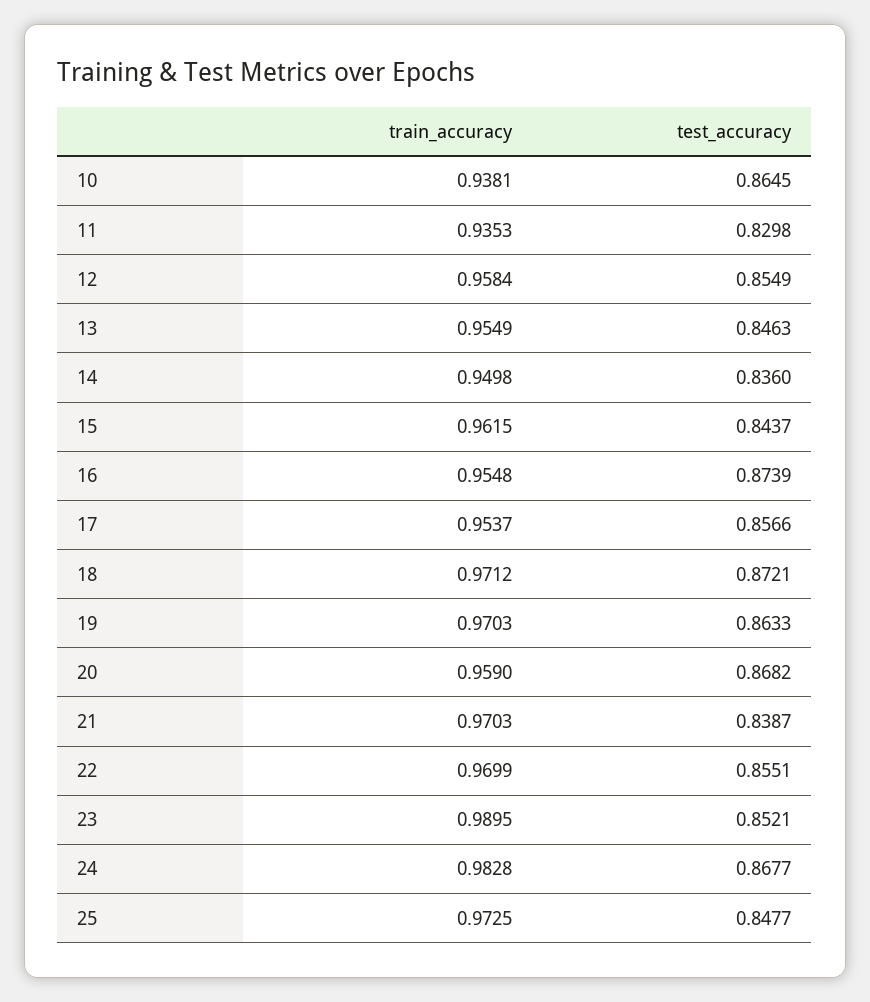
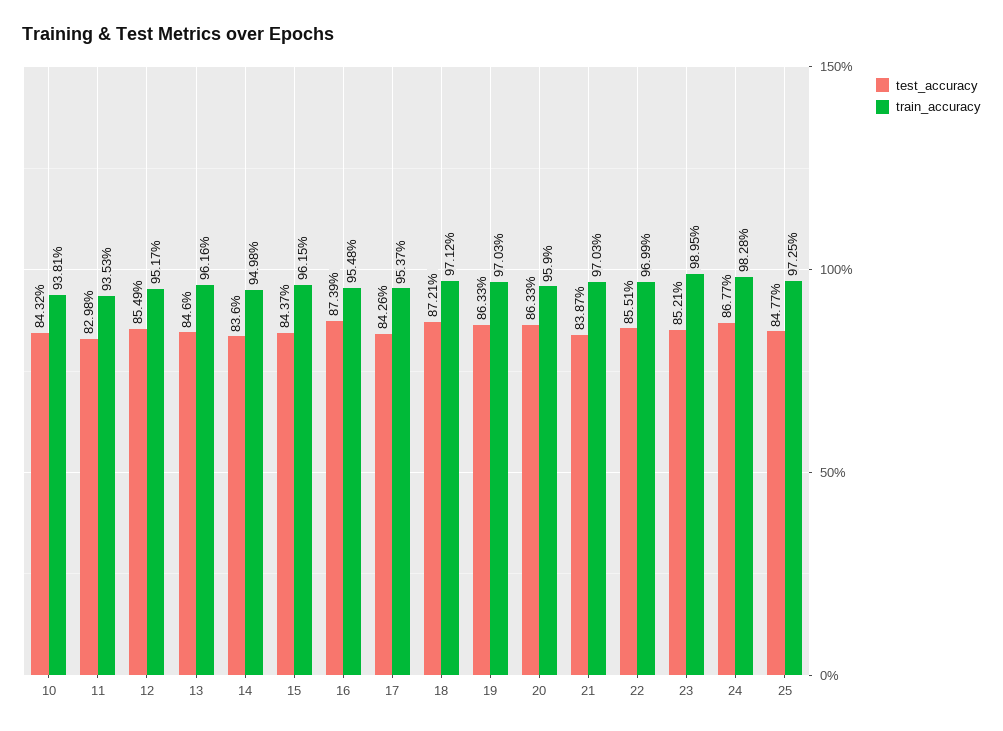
test_accuracy, 10: 0.8645 -> 0.8432
train_accuracy, 12: 0.9584 -> 0.9517
train_accuracy, 13: 0.9549 -> 0.9616
test_accuracy, 13: 0.8463 -> 0.846
test_accuracy, 17: 0.8566 -> 0.8426
test_accuracy, 20: 0.8682 -> 0.8633

